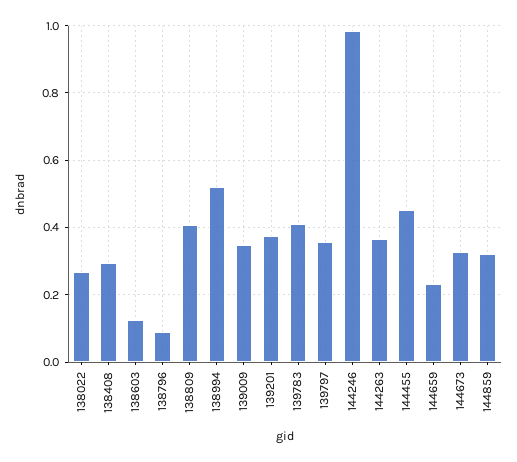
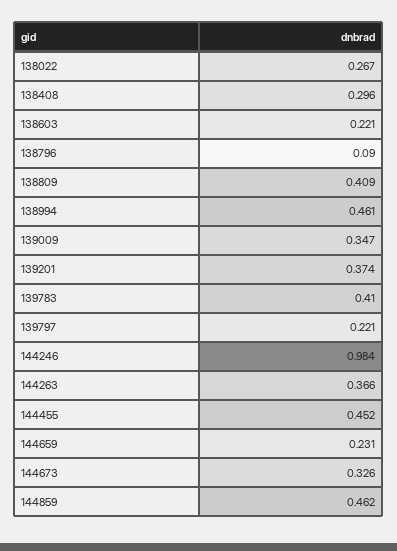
138603: 0.12 -> 0.221
138994: 0.52 -> 0.461
139797: 0.36 -> 0.221
144859: 0.32 -> 0.462

